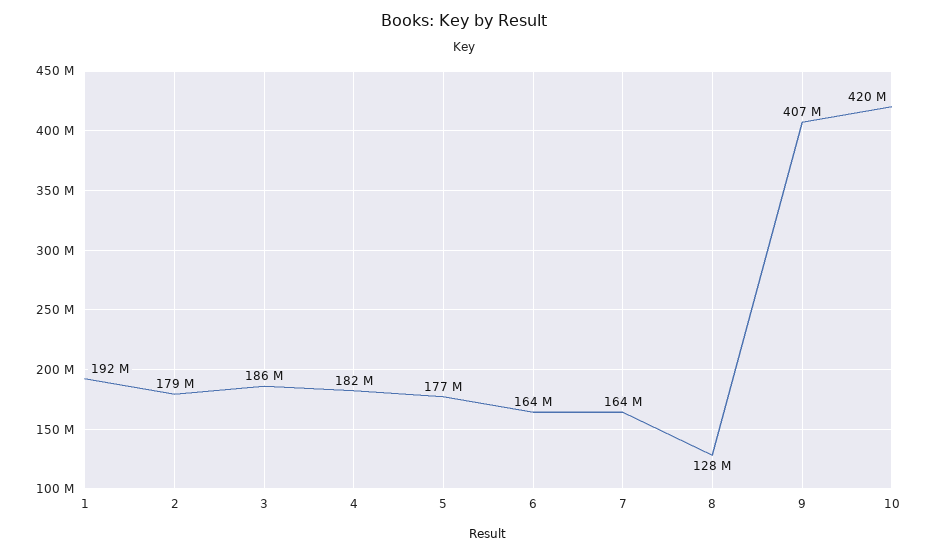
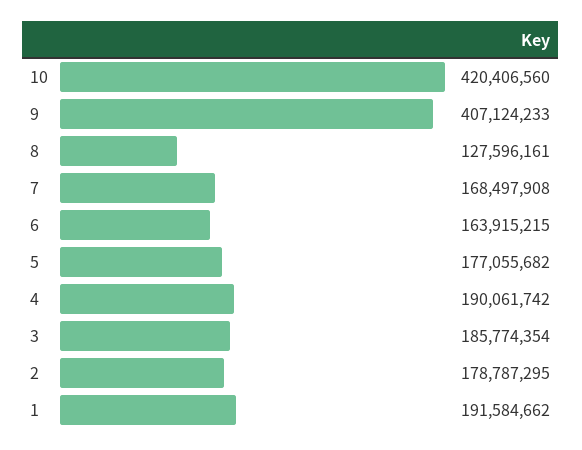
4: 182000000 -> 190061742
7: 164000000 -> 168497908

